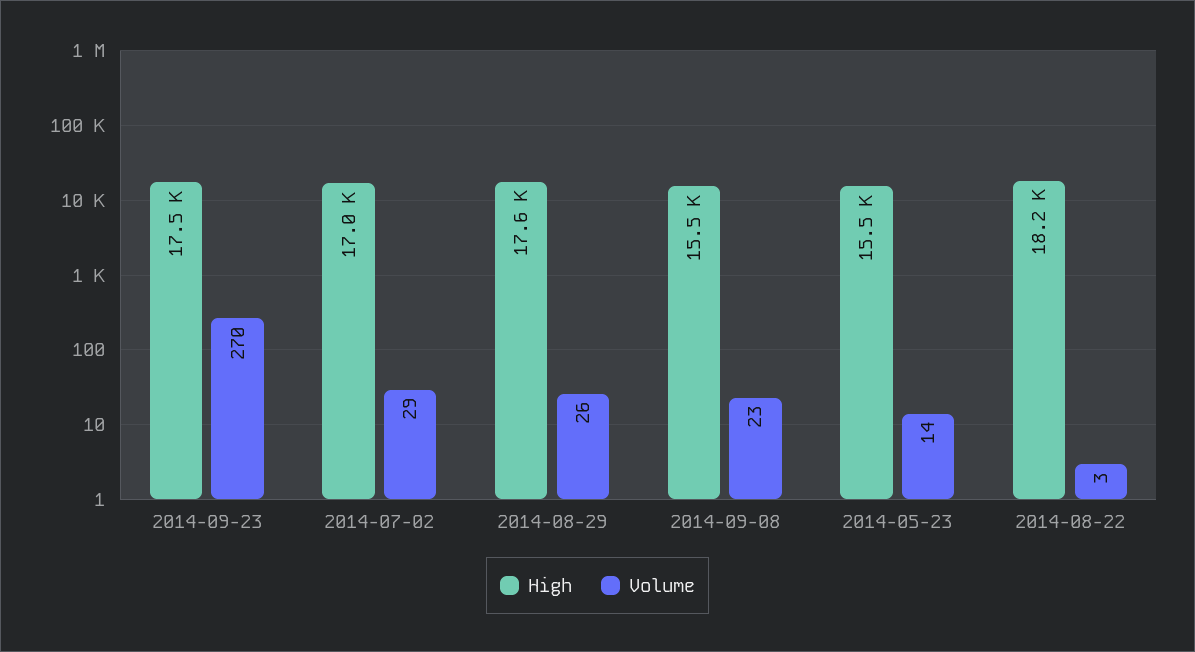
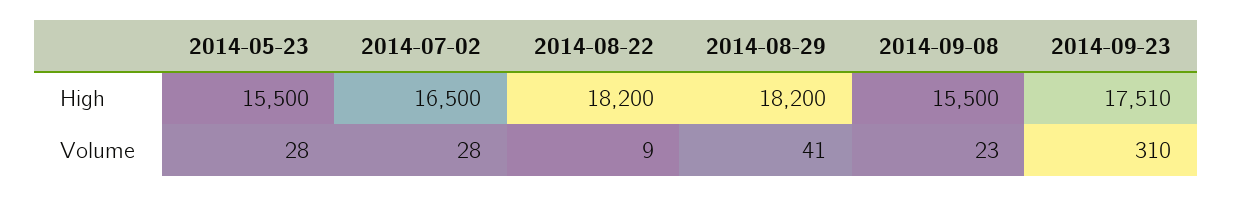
Volume, 2014-09-23: 270 -> 310
High, 2014-07-02: 17000 -> 16500
Volume, 2014-07-02: 29 -> 28
High, 2014-08-29: 17600 -> 18200
Volume, 2014-08-29: 26 -> 41
Volume, 2014-05-23: 14 -> 28
Volume, 2014-08-22: 3 -> 9

